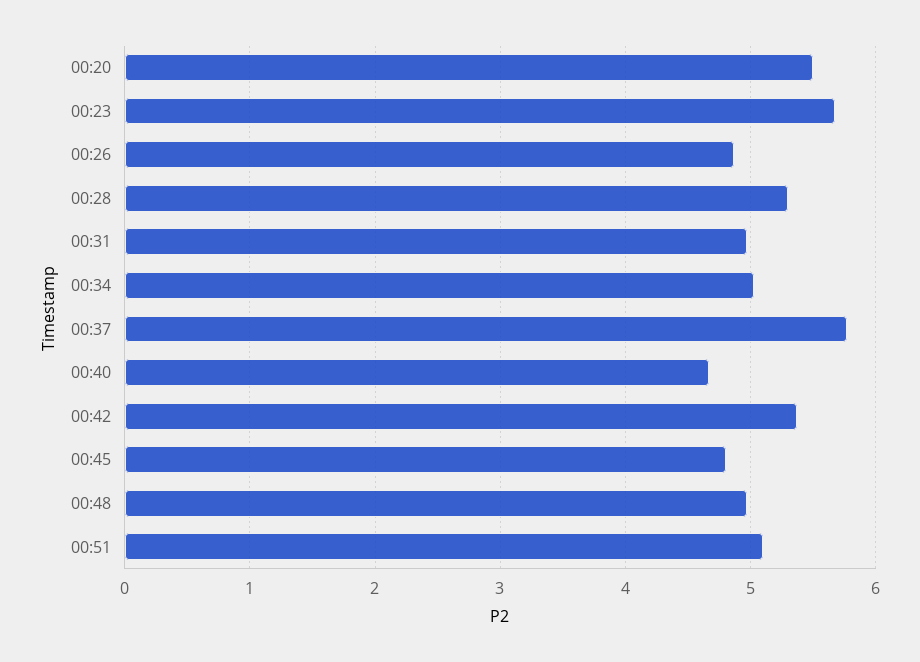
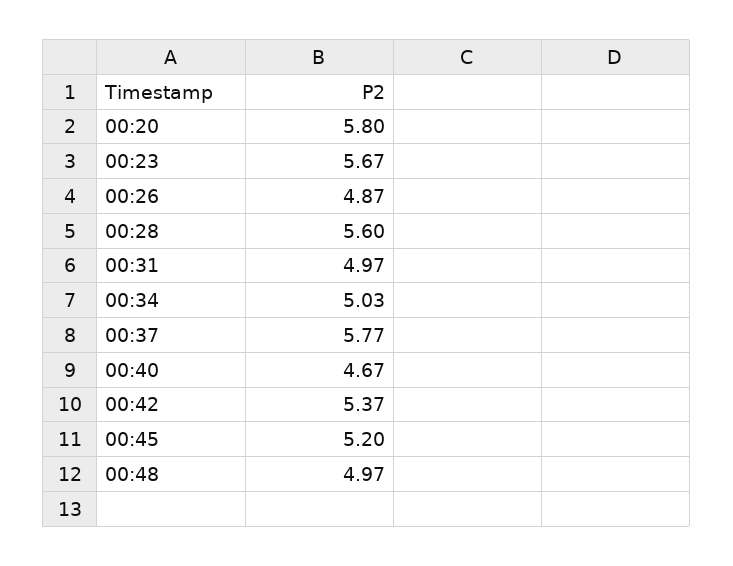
00:20: 5.5 -> 5.8
00:28: 5.3 -> 5.6
00:45: 4.8 -> 5.2
00:51: 5.1 -> none

